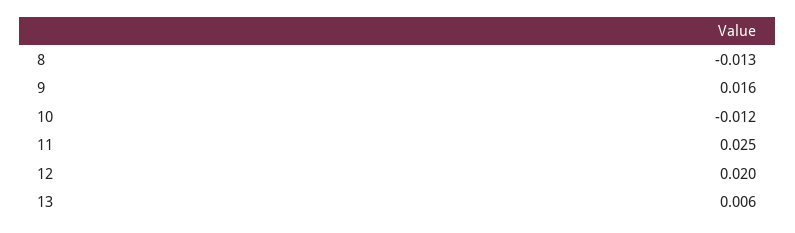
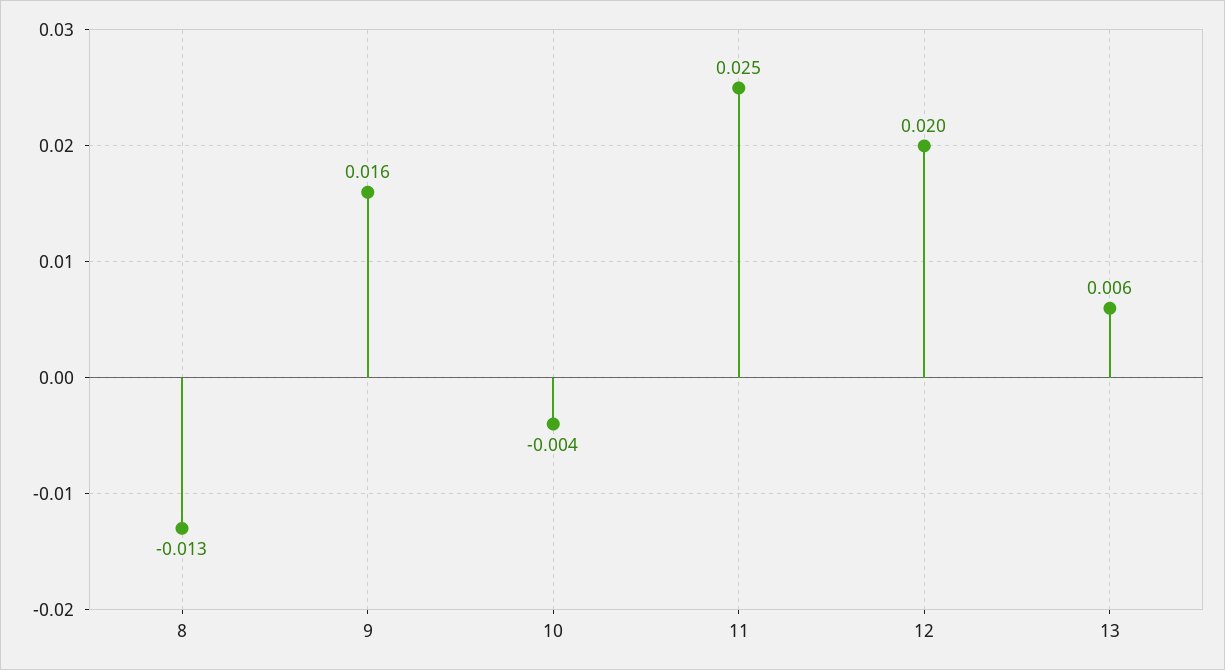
10: -0.012 -> -0.004

